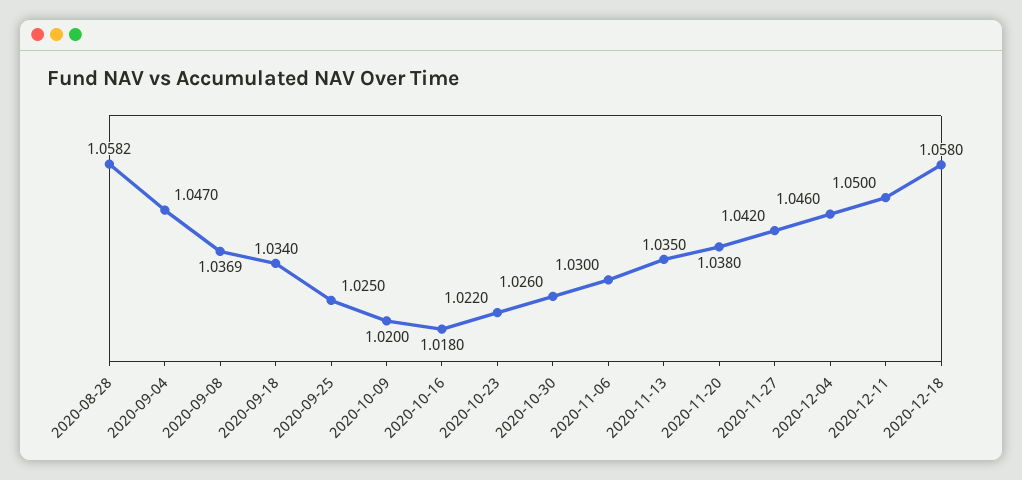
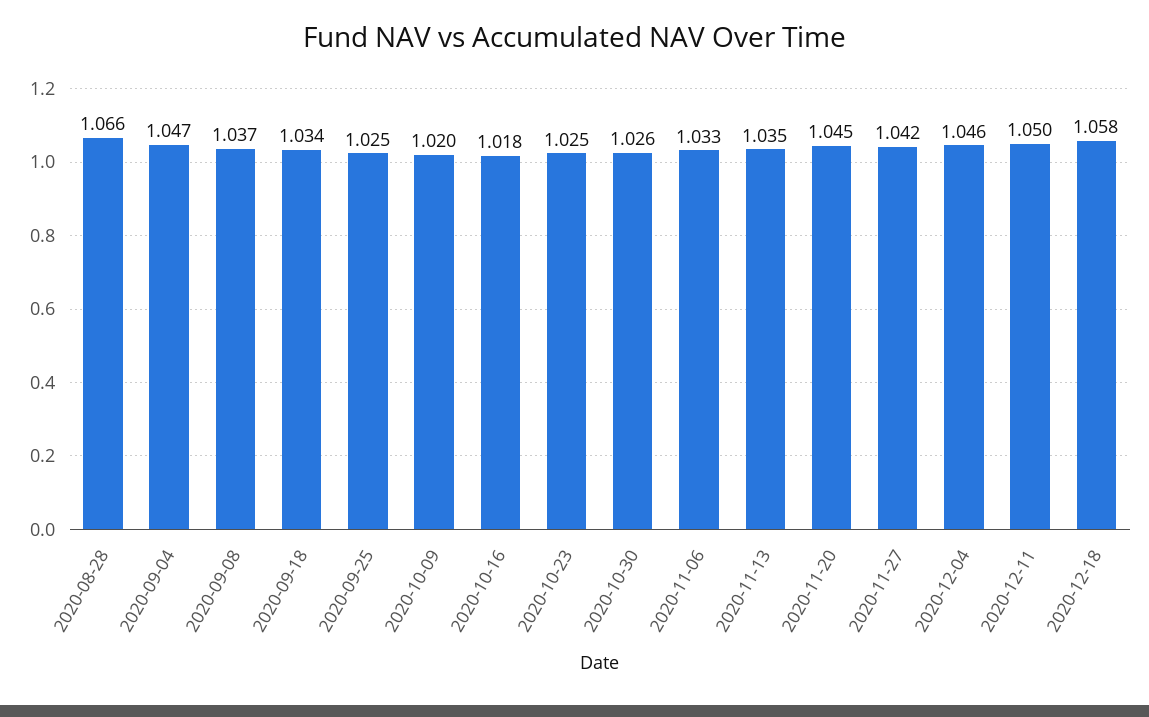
2020-08-28: 1.0582 -> 1.066
2020-10-23: 1.022 -> 1.025
2020-11-06: 1.03 -> 1.033
2020-11-20: 1.038 -> 1.045

